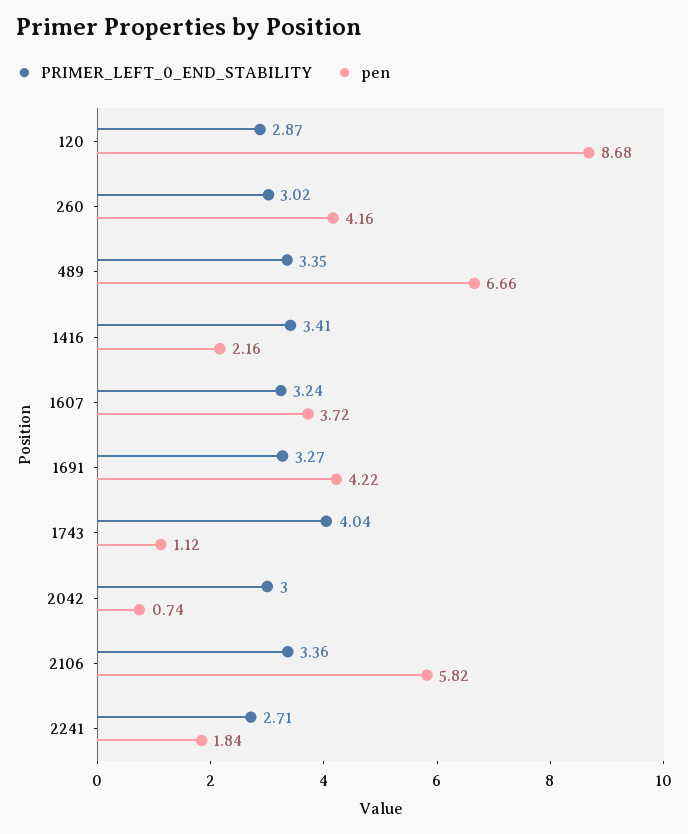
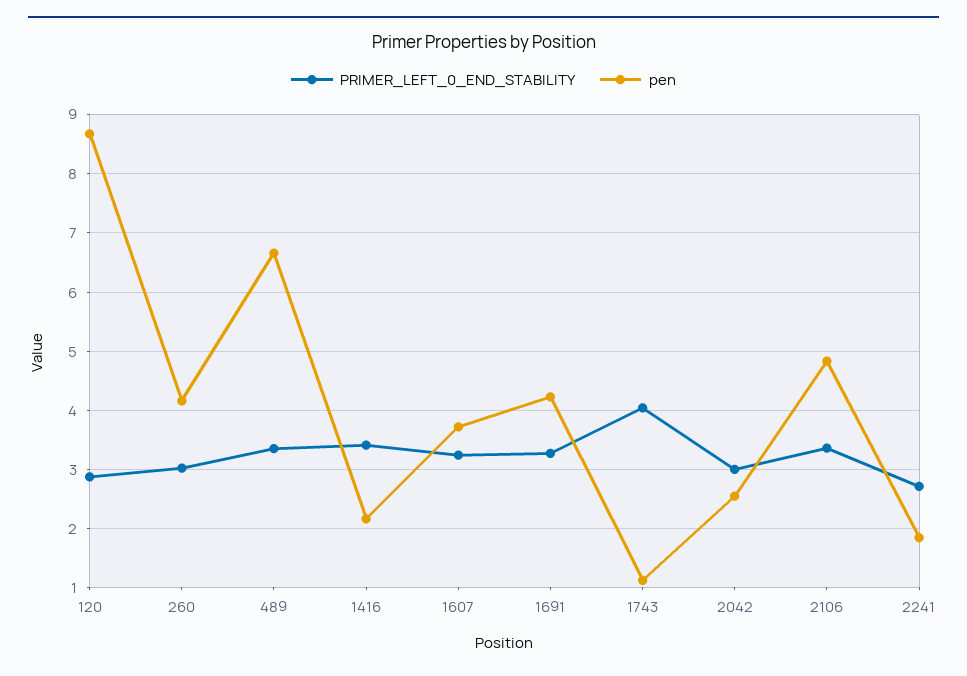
pen, 2042: 0.74 -> 2.6
pen, 2106: 5.82 -> 4.8

